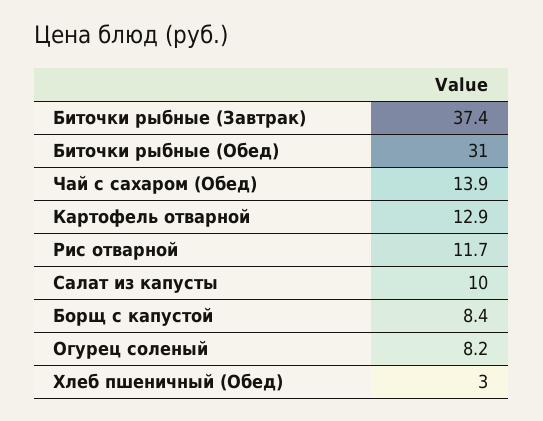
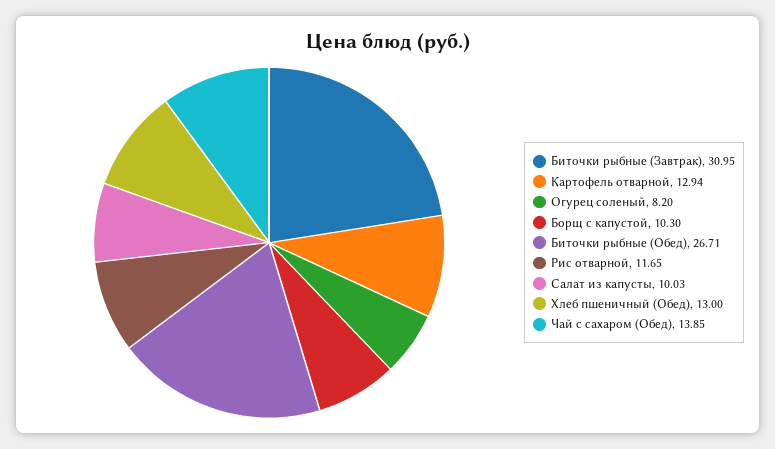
Биточки рыбные (Завтрак): 37.4 -> 30.95
Биточки рыбные (Обед): 31 -> 26.71
Борщ с капустой: 8.4 -> 10.3
Хлеб пшеничный (Обед): 3 -> 13

